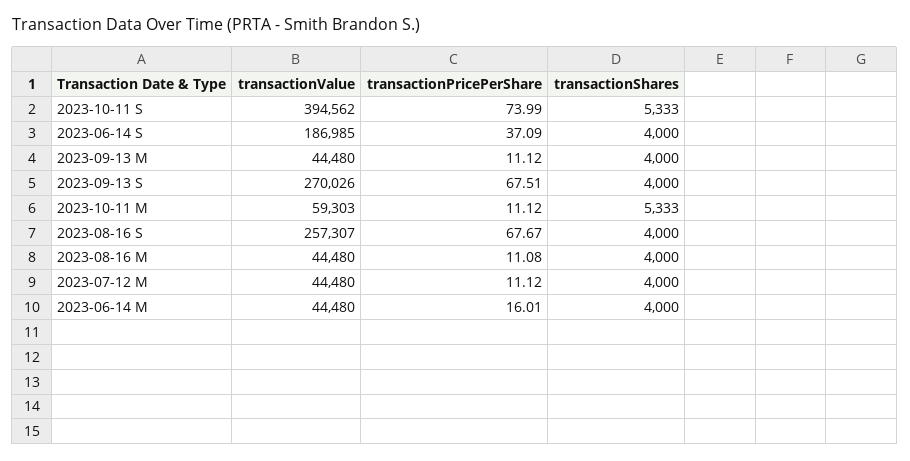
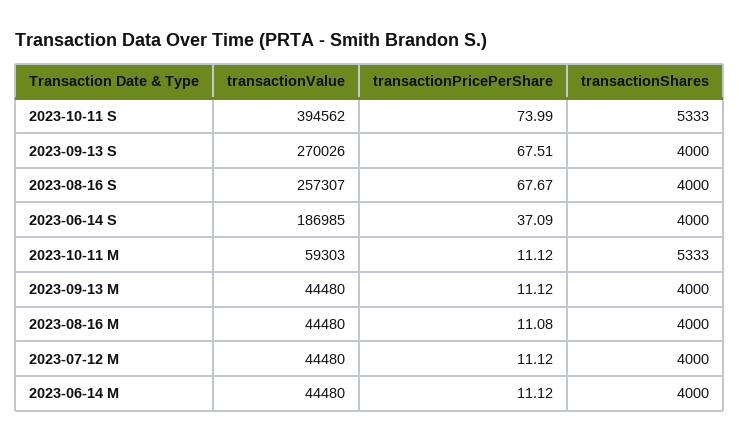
transactionPricePerShare, 2023-06-14 M: 16.01 -> 11.12

